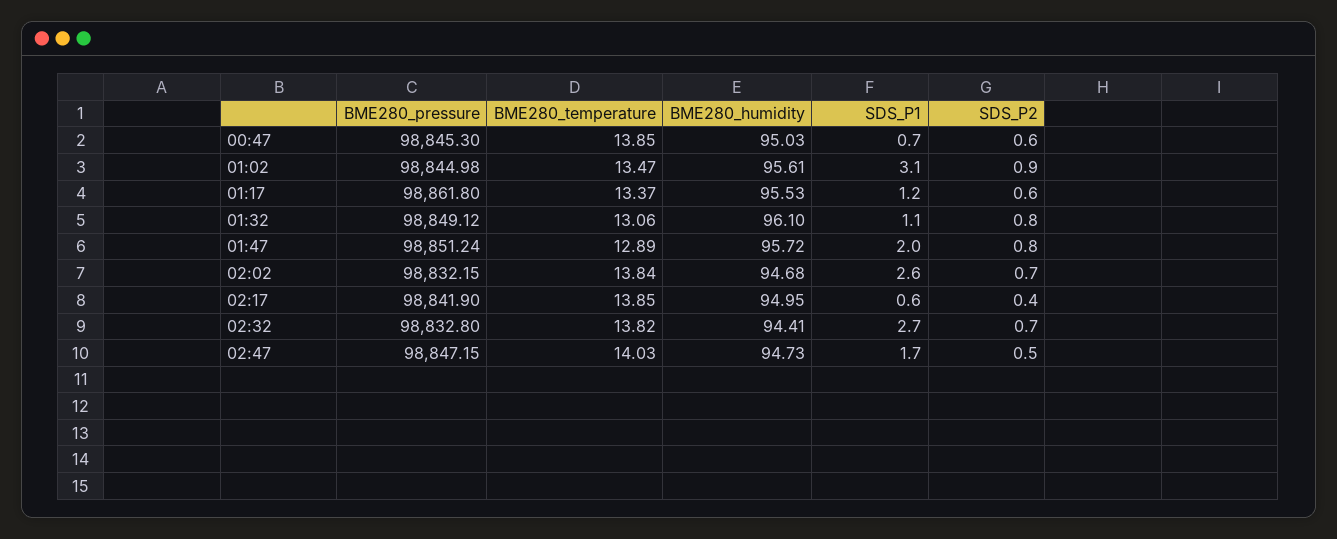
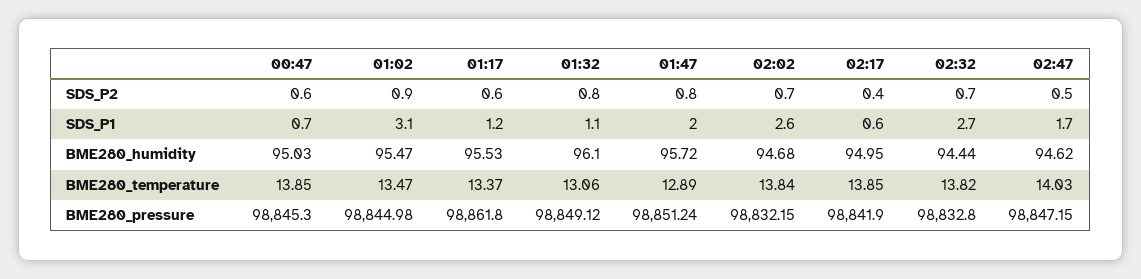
BME280_humidity, 01:02: 95.61 -> 95.47
BME280_humidity, 02:32: 94.41 -> 94.44
BME280_humidity, 02:47: 94.73 -> 94.62

